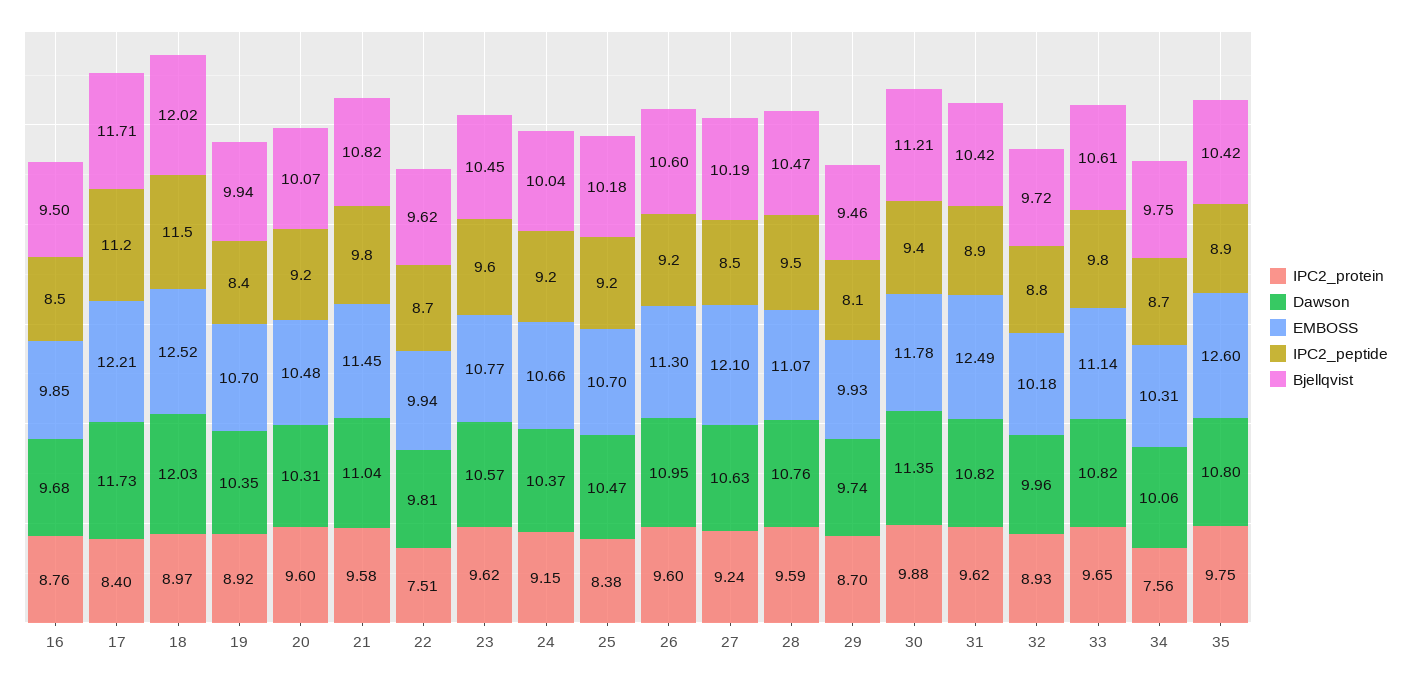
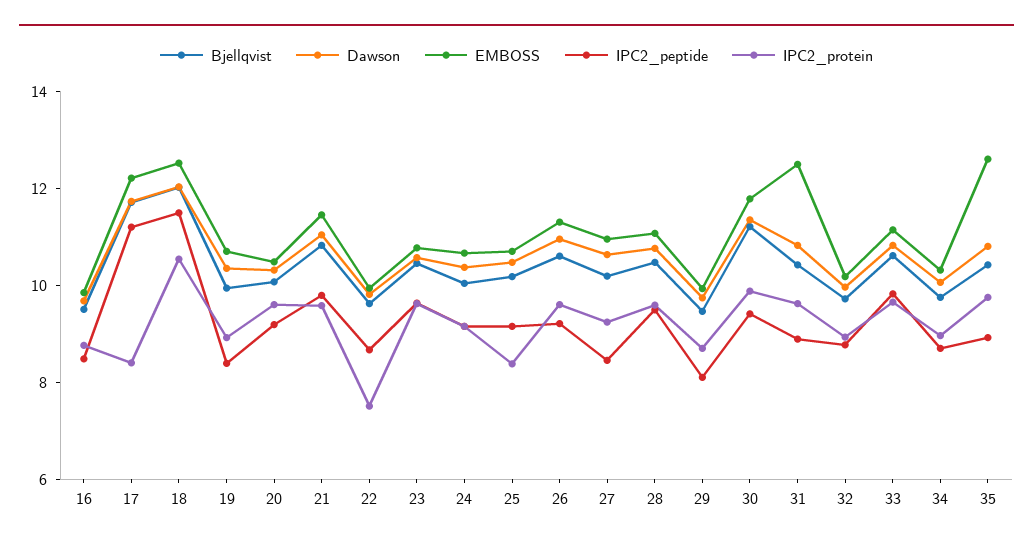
IPC2_protein, 18: 8.97 -> 10.5
EMBOSS, 27: 12.1 -> 11
IPC2_protein, 34: 7.56 -> 9

